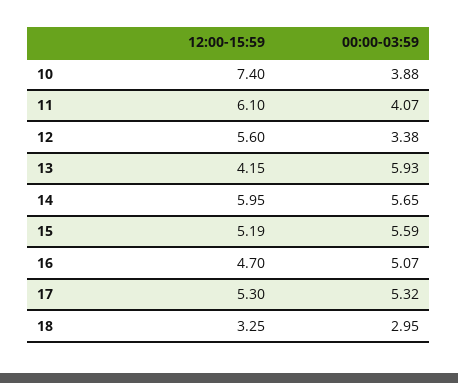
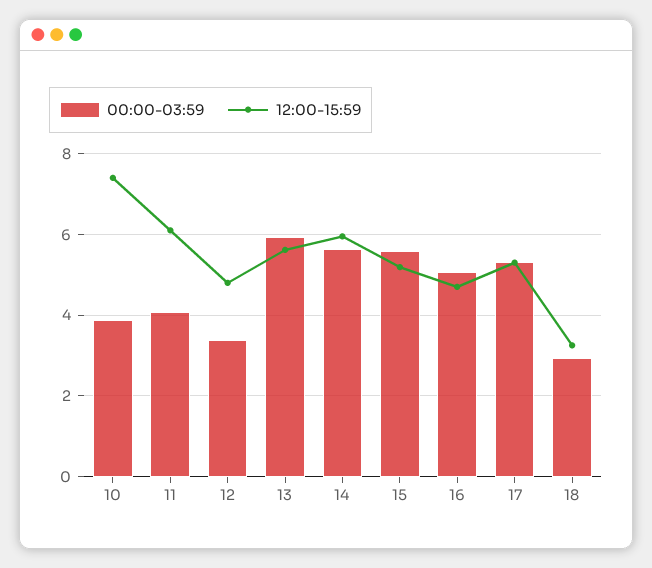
12:00-15:59, 12: 5.6 -> 4.8
12:00-15:59, 13: 4.15 -> 5.6

